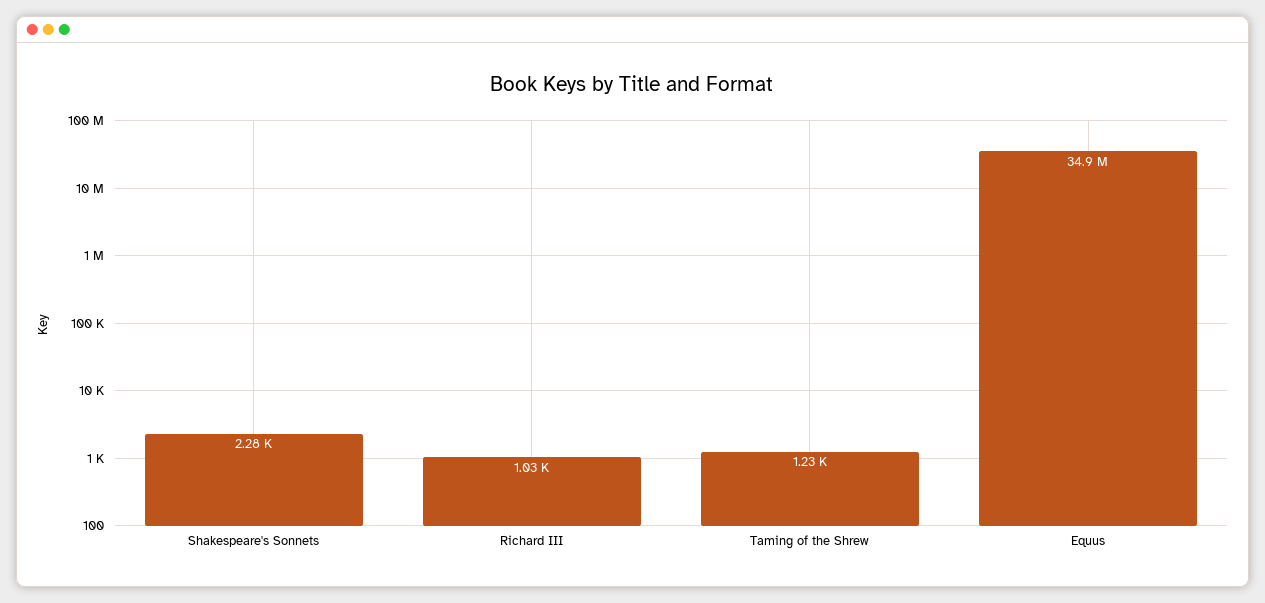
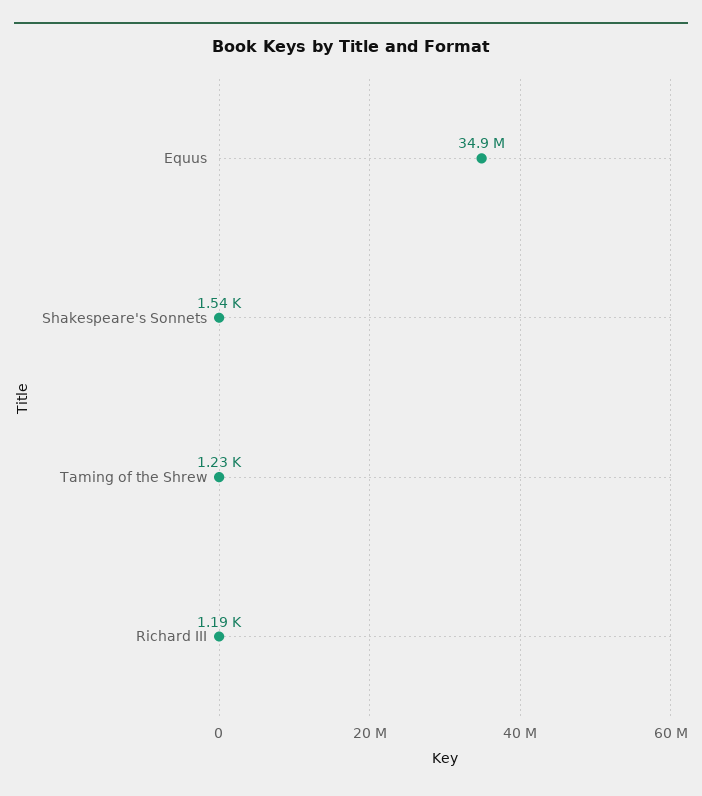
Shakespeare's Sonnets: 2280 -> 1540
Richard III: 1030 -> 1190

